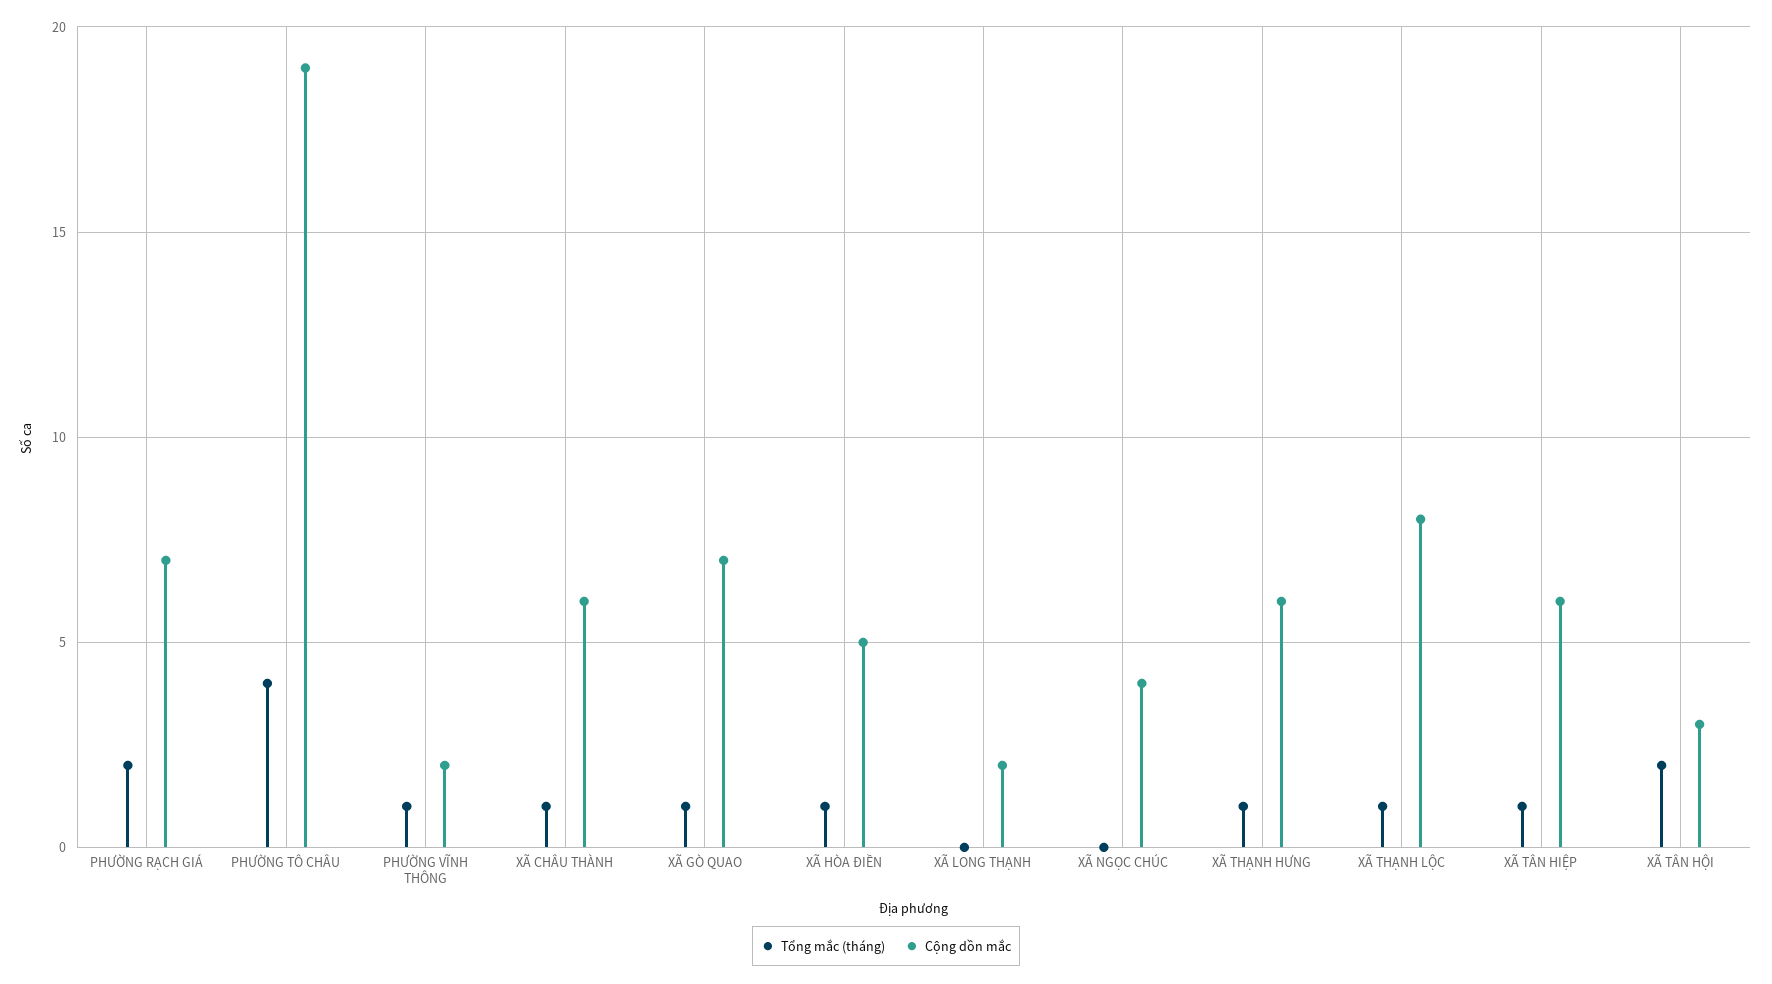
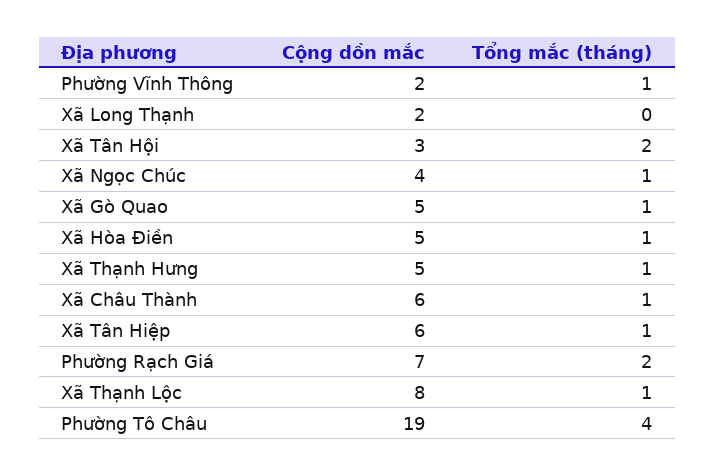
Cộng dồn mắc, XÃ GÒ QUAO: 7 -> 5
Tổng mắc (tháng), XÃ NGỌC CHÚC: 0 -> 1
Cộng dồn mắc, XÃ THẠNH HƯNG: 6 -> 5

